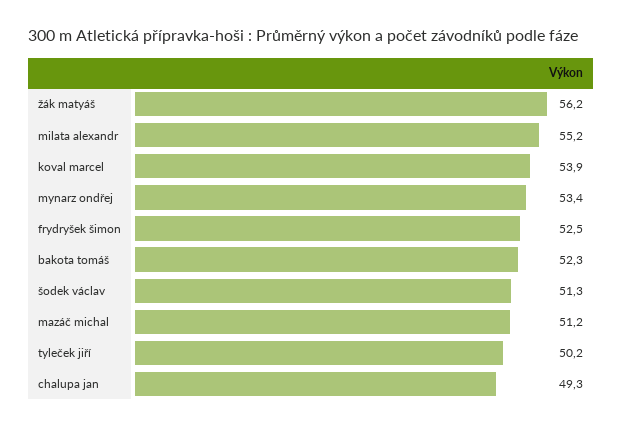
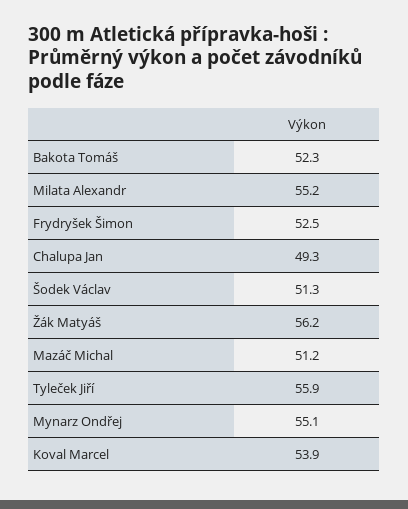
mynarz ondřej: 53.4 -> 55.1
tyleček jiří: 50.2 -> 55.9

